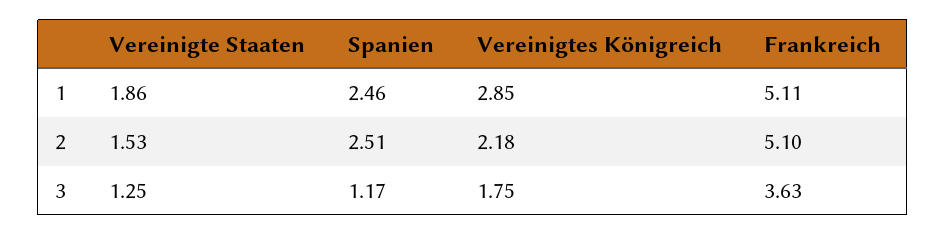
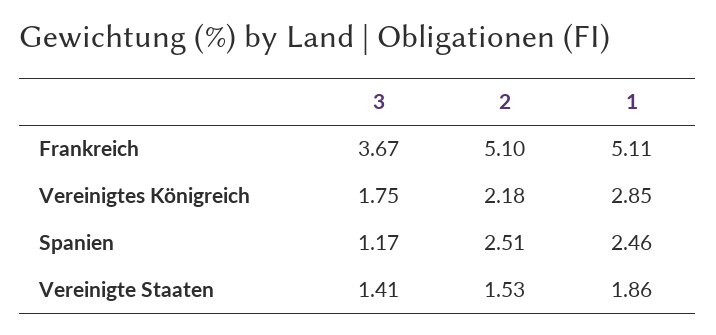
Vereinigte Staaten, 3: 1.25 -> 1.41
Frankreich, 3: 3.63 -> 3.67

